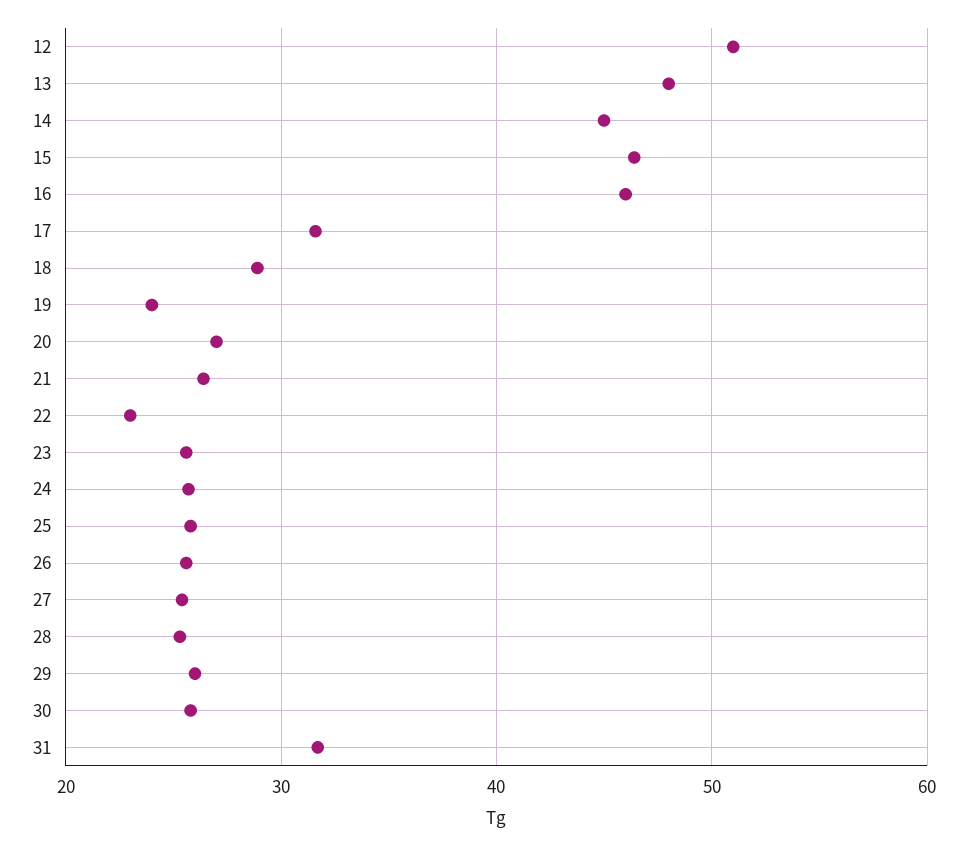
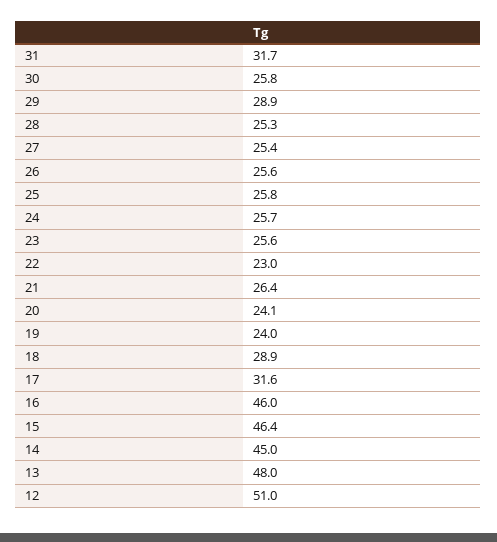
20: 27 -> 24.1
29: 26 -> 28.9

